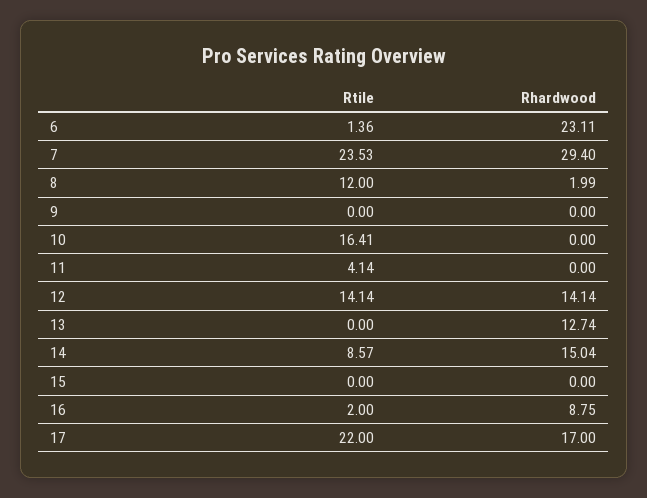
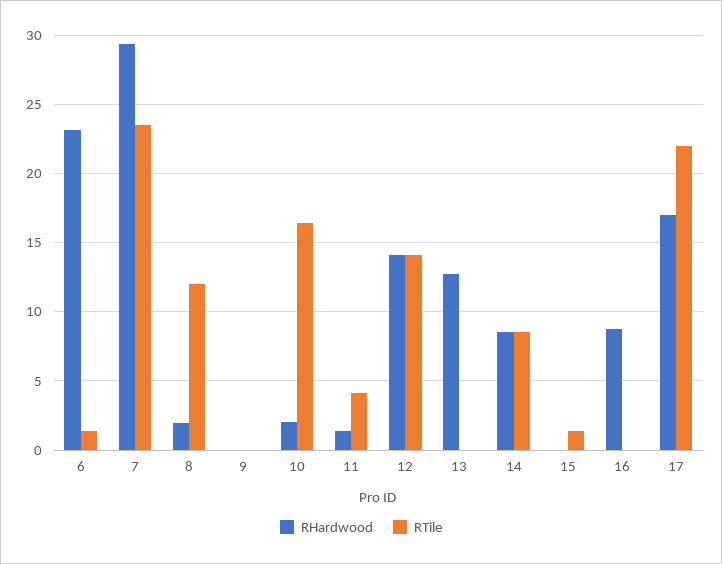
Rhardwood, 10: 0 -> 2
Rhardwood, 11: 0 -> 1.5
Rhardwood, 14: 15.04 -> 8.5
Rtile, 15: 0 -> 1.5
Rtile, 16: 2 -> 0

